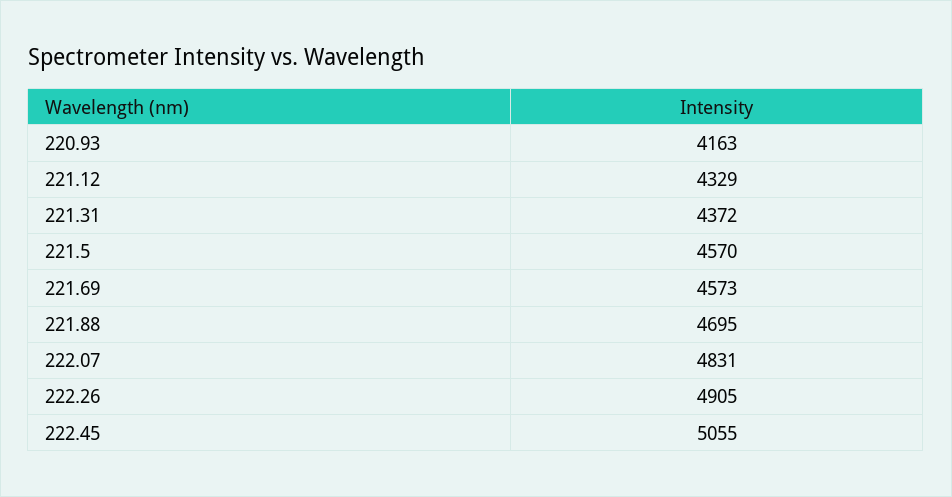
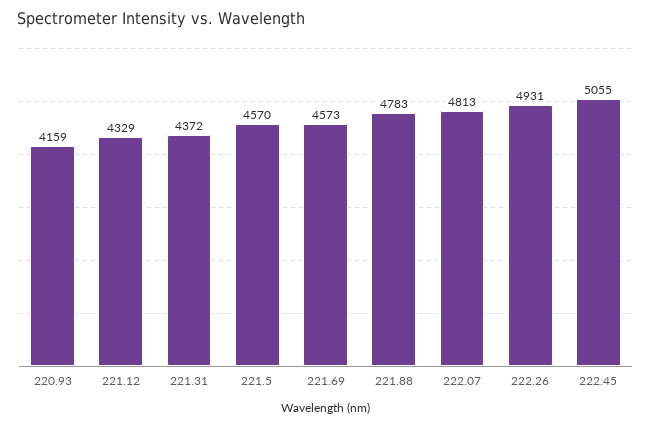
220.93: 4163 -> 4159
221.88: 4695 -> 4783
222.07: 4831 -> 4813
222.26: 4905 -> 4931

